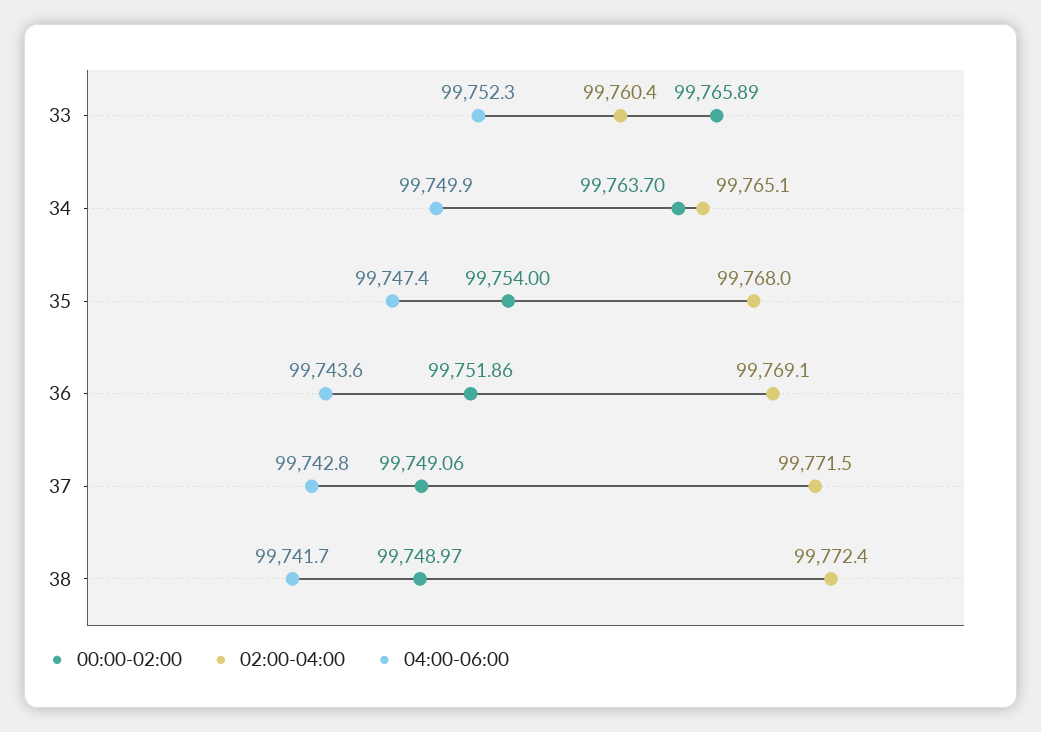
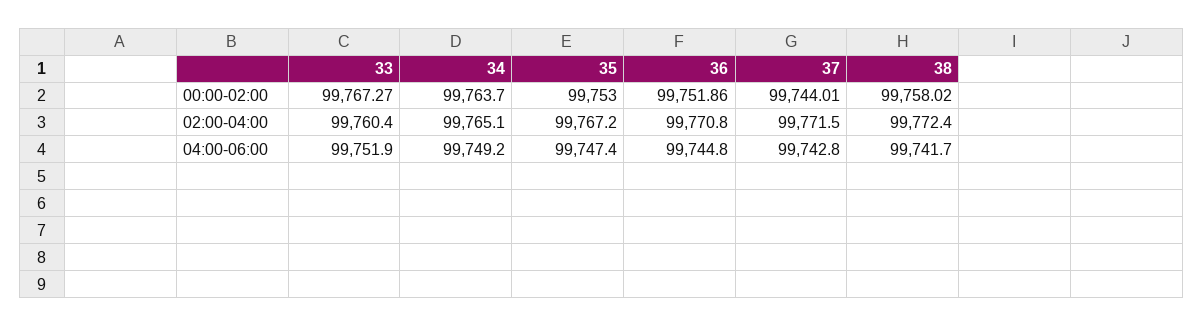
00:00-02:00, 33: 99765.89 -> 99767.27
04:00-06:00, 33: 99752.3 -> 99751.9
04:00-06:00, 34: 99749.9 -> 99749.2
00:00-02:00, 35: 99754 -> 99753
02:00-04:00, 35: 99768 -> 99767.2
02:00-04:00, 36: 99769.1 -> 99770.8
04:00-06:00, 36: 99743.6 -> 99744.8
00:00-02:00, 37: 99749.06 -> 99744.01
00:00-02:00, 38: 99748.97 -> 99758.02

